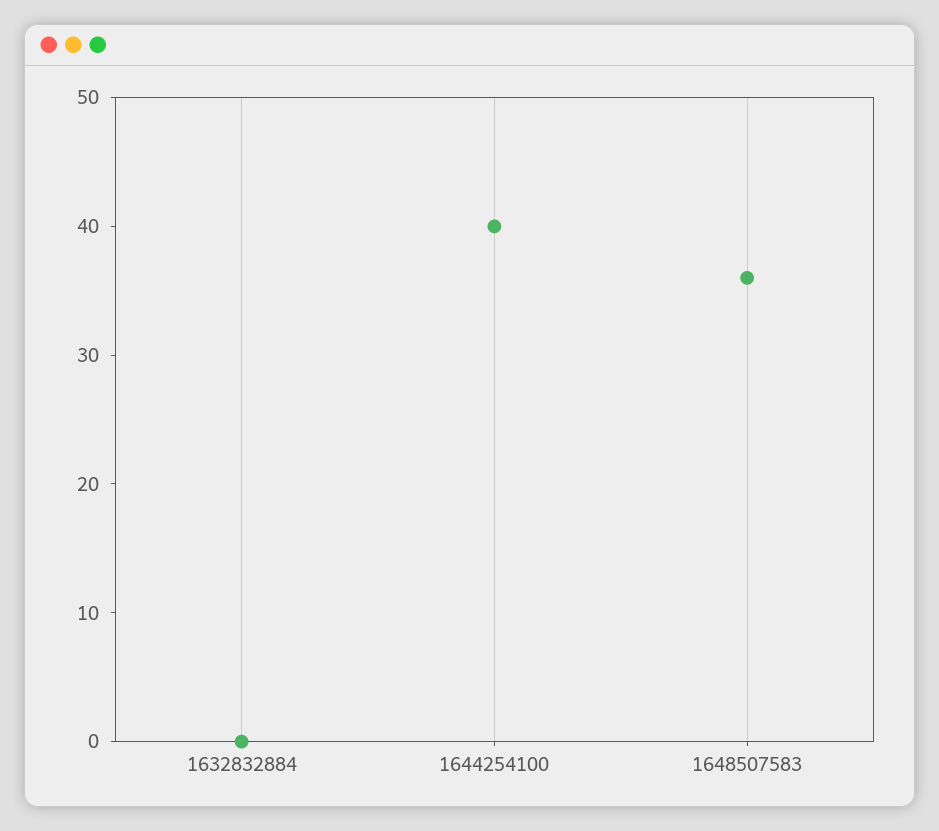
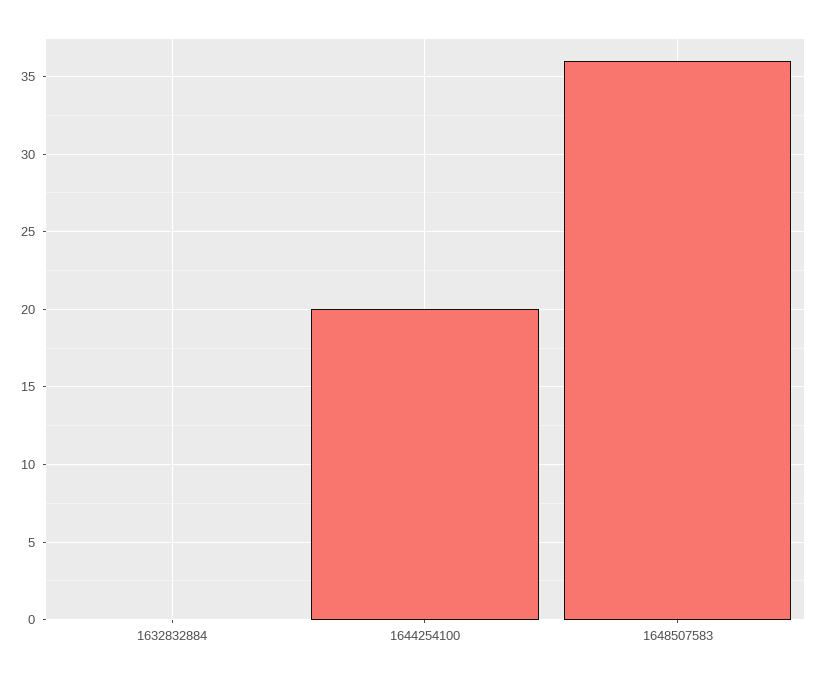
1644254100: 40 -> 20

